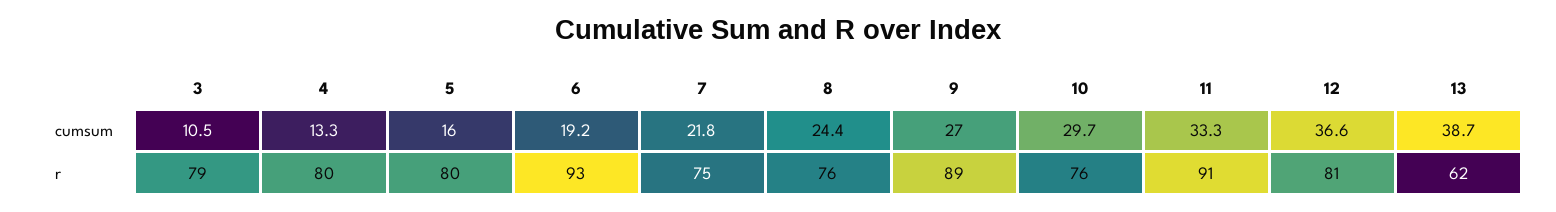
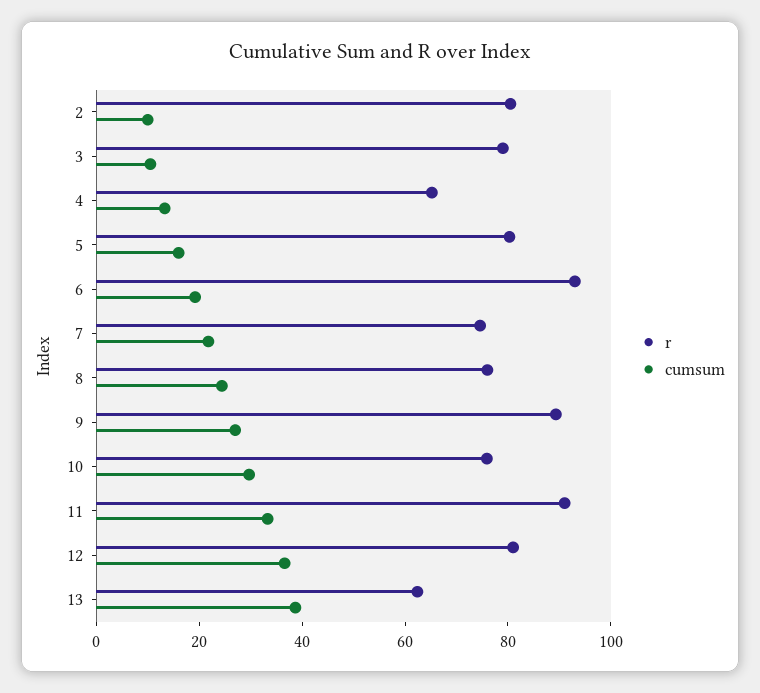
r, 4: 80 -> 65
r, 2: none -> 80
cumsum, 2: none -> 10

